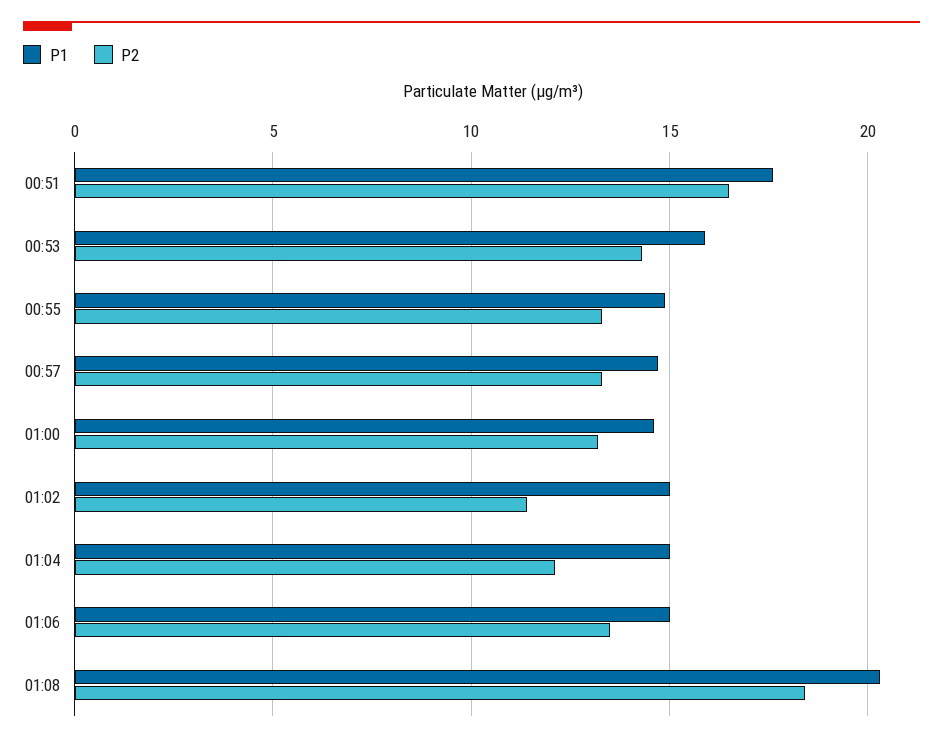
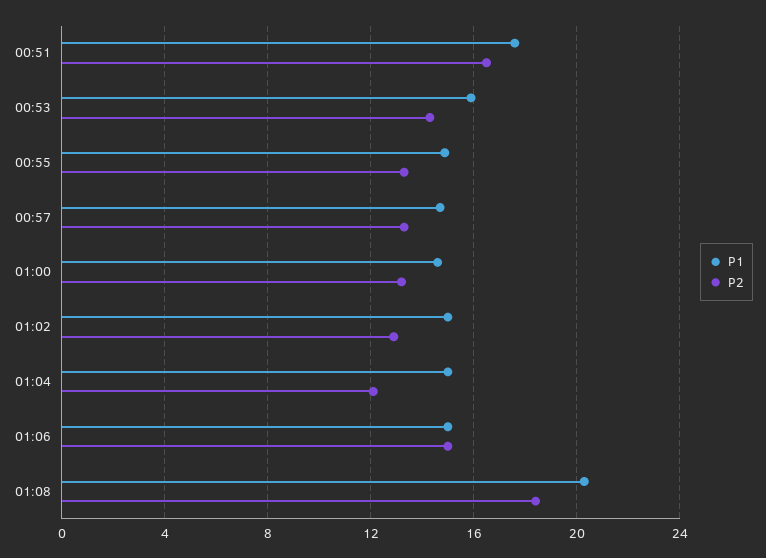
P2, 01:02: 11.5 -> 13
P2, 01:06: 13.5 -> 15

